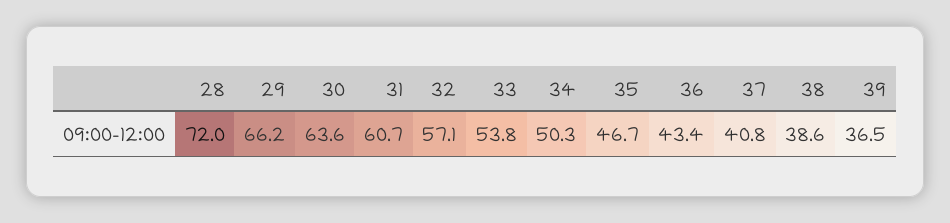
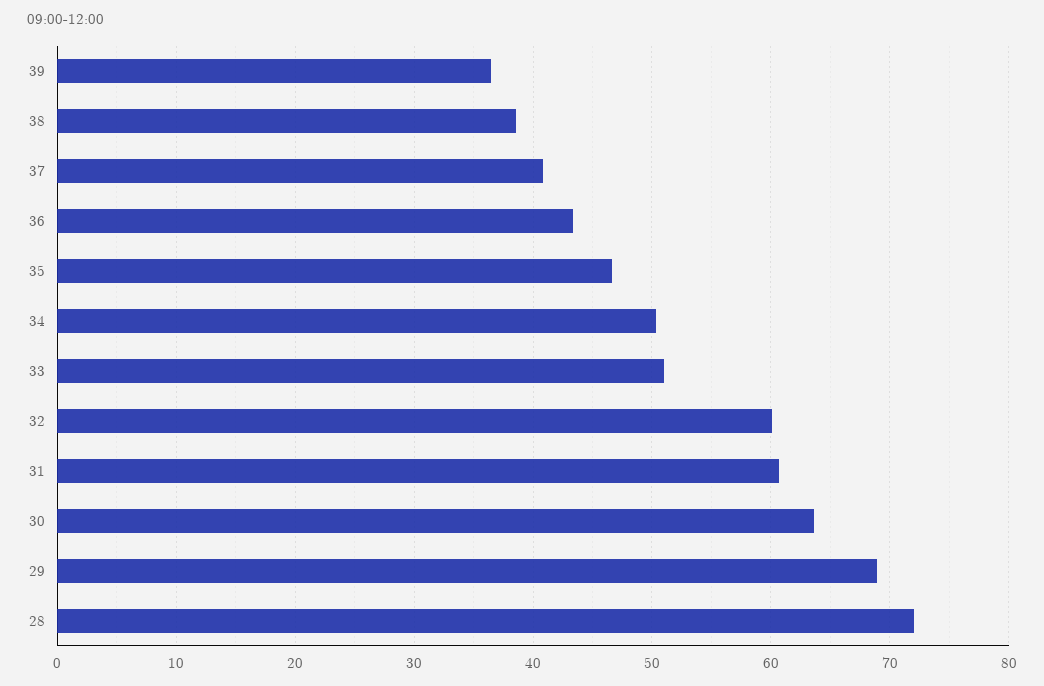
29: 66.2 -> 69
32: 57.1 -> 60
33: 53.8 -> 51

